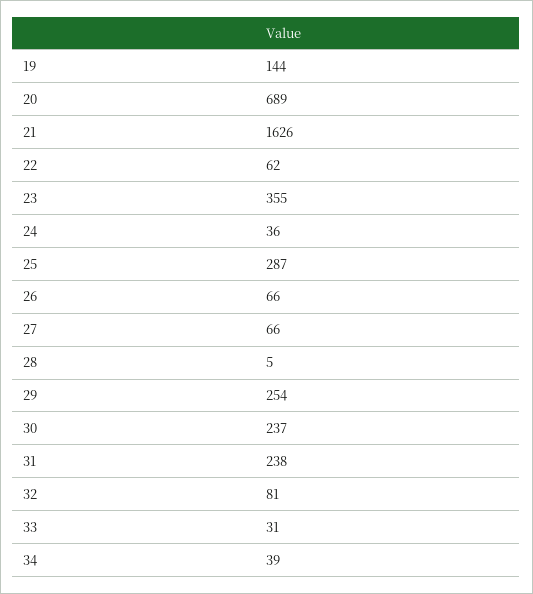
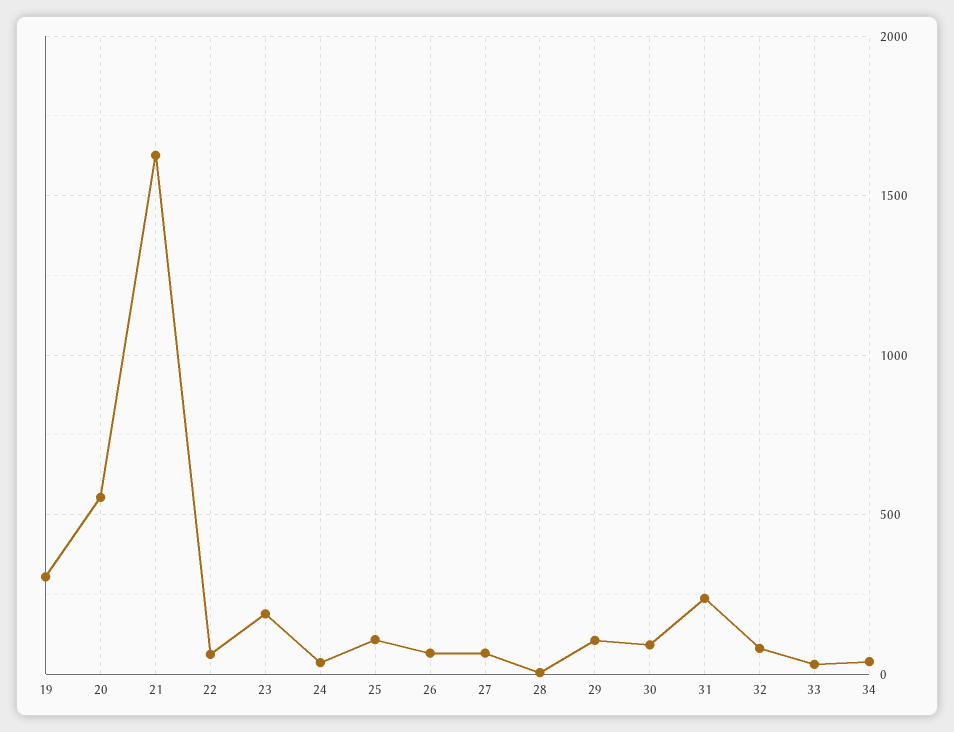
19: 144 -> 300
20: 689 -> 550
23: 355 -> 200
25: 287 -> 100
29: 254 -> 100
30: 237 -> 100

